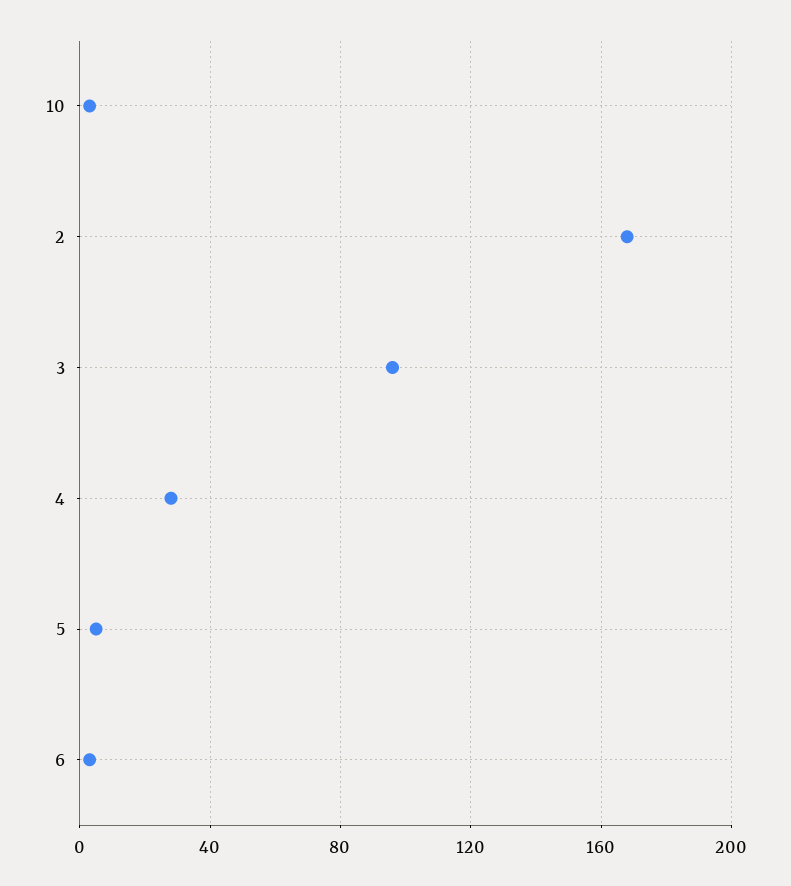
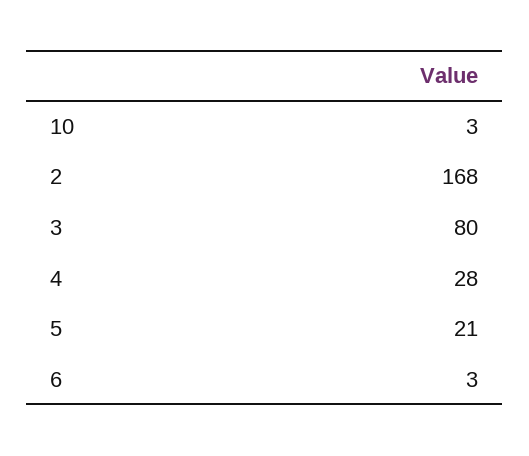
3: 95 -> 80
5: 5 -> 21

